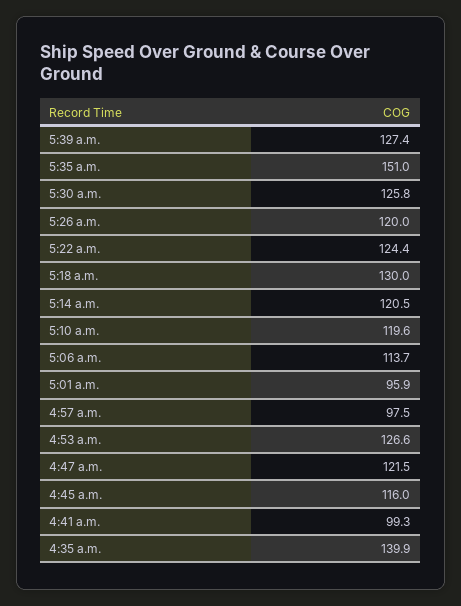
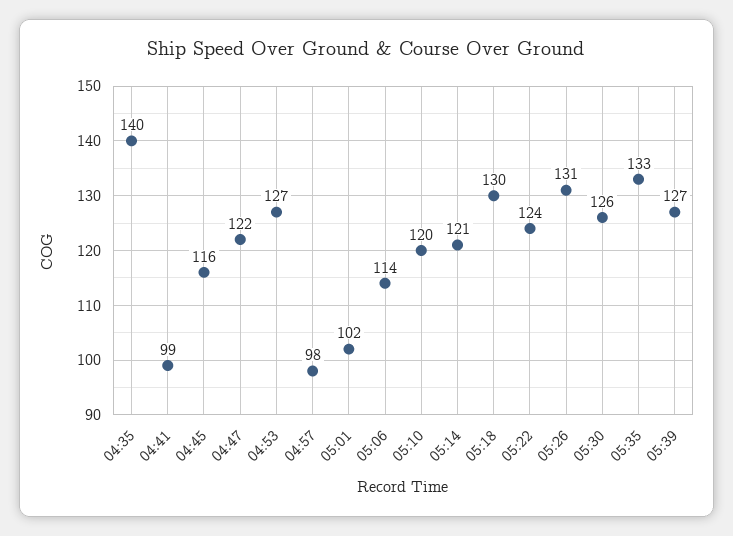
5:35 a.m.: 151 -> 133
5:26 a.m.: 120 -> 131
5:01 a.m.: 95.9 -> 102

